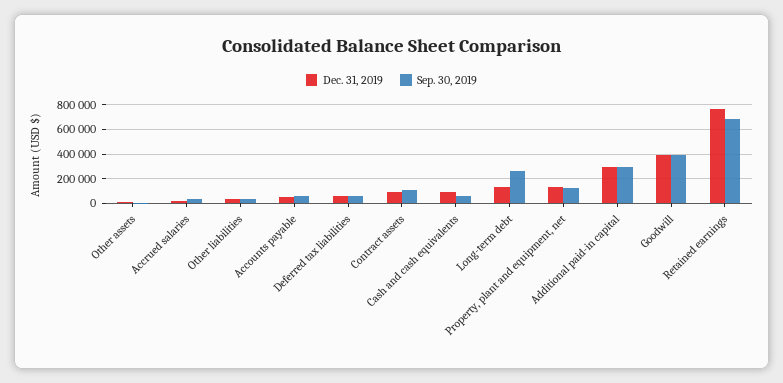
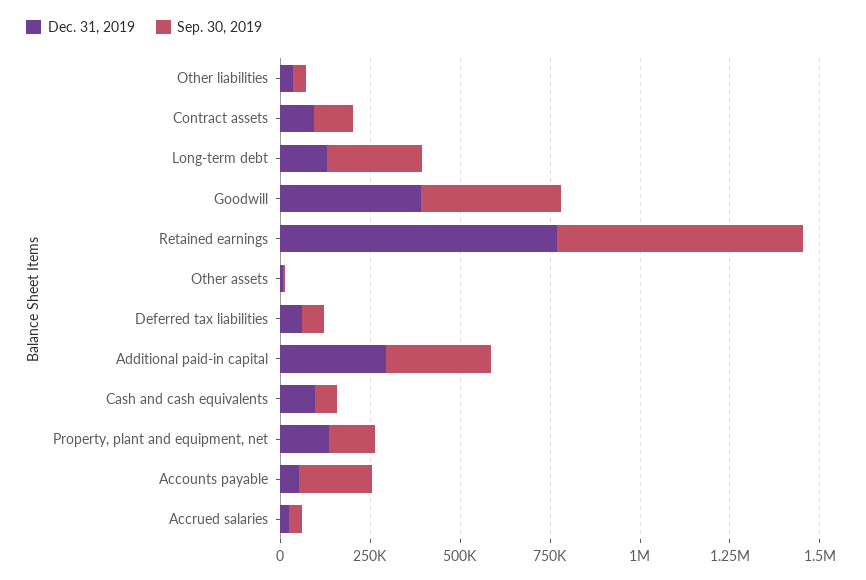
Sep. 30, 2019, Accounts payable: 50000 -> 200000

